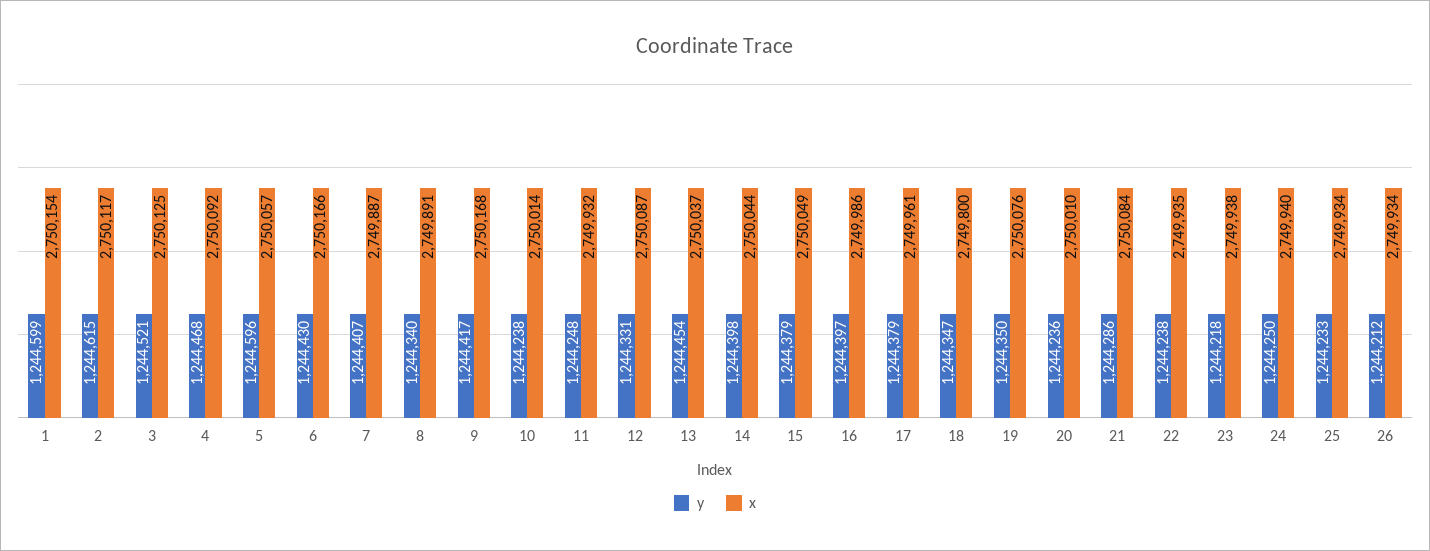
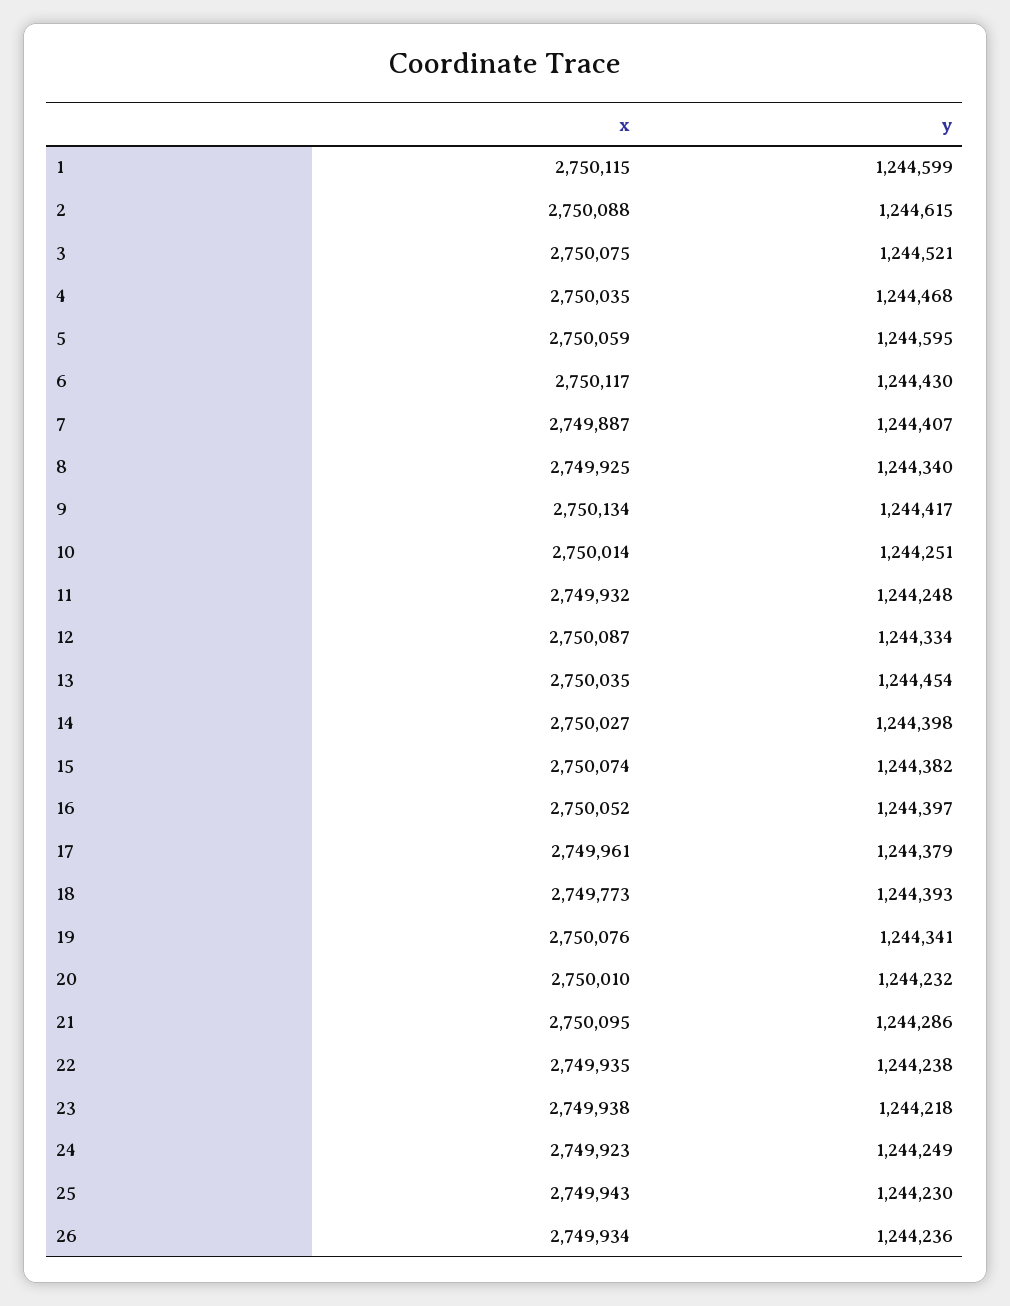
x, 1: 2750154 -> 2750115
x, 2: 2750117 -> 2750088
x, 3: 2750125 -> 2750075
x, 4: 2750092 -> 2750035
y, 5: 1244596 -> 1244595
x, 5: 2750057 -> 2750059
x, 6: 2750166 -> 2750117
x, 8: 2749891 -> 2749925
x, 9: 2750168 -> 2750134
y, 10: 1244238 -> 1244251
y, 12: 1244331 -> 1244334
x, 13: 2750037 -> 2750035
x, 14: 2750044 -> 2750027
y, 15: 1244379 -> 1244382
x, 15: 2750049 -> 2750074
x, 16: 2749986 -> 2750052
y, 18: 1244347 -> 1244393
x, 18: 2749800 -> 2749773
y, 19: 1244350 -> 1244341
y, 20: 1244236 -> 1244232
x, 21: 2750084 -> 2750095
y, 24: 1244250 -> 1244249
x, 24: 2749940 -> 2749923
y, 25: 1244233 -> 1244230
x, 25: 2749934 -> 2749943
y, 26: 1244212 -> 1244236

